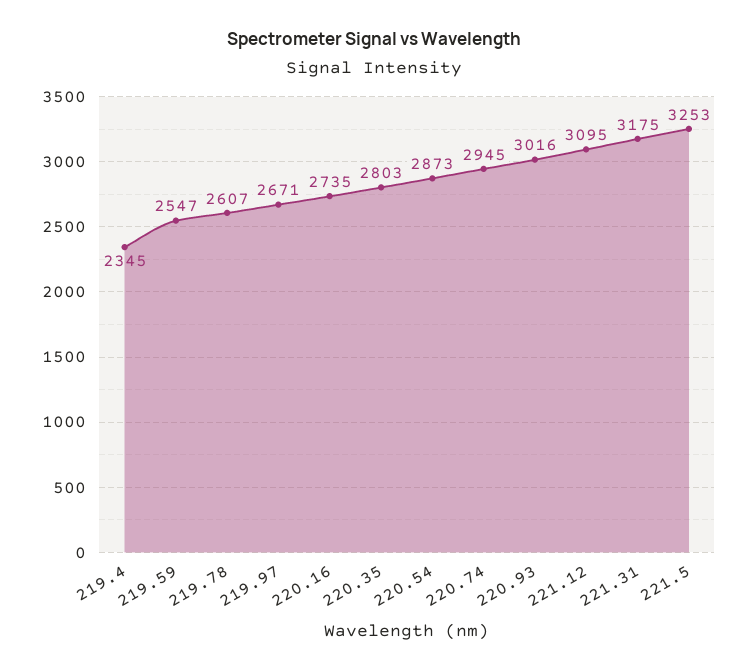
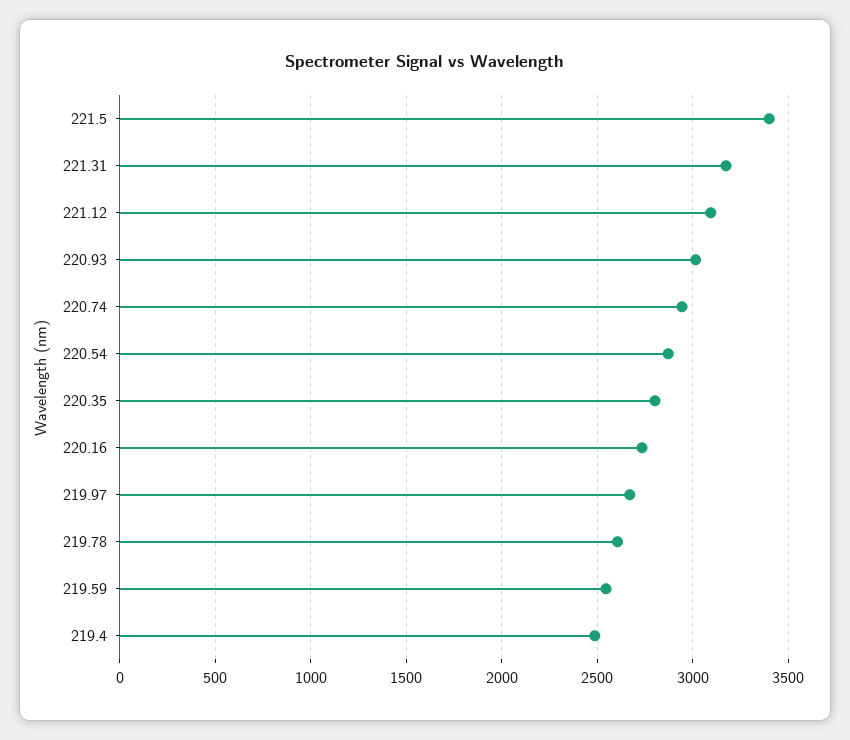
219.4: 2345 -> 2500
221.5: 3253 -> 3400

